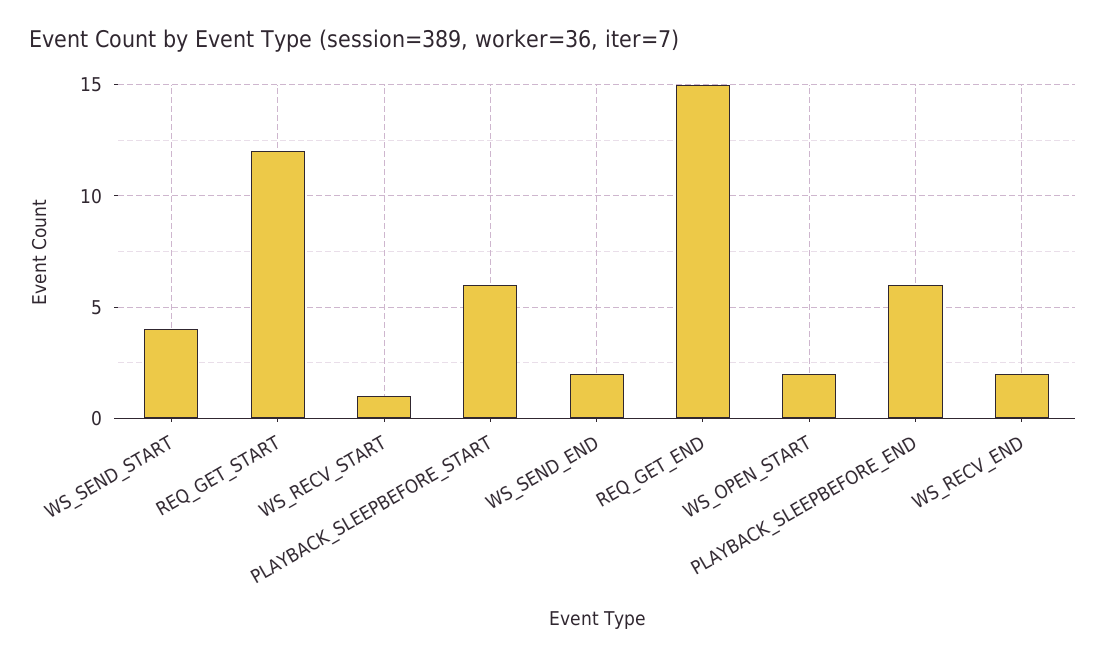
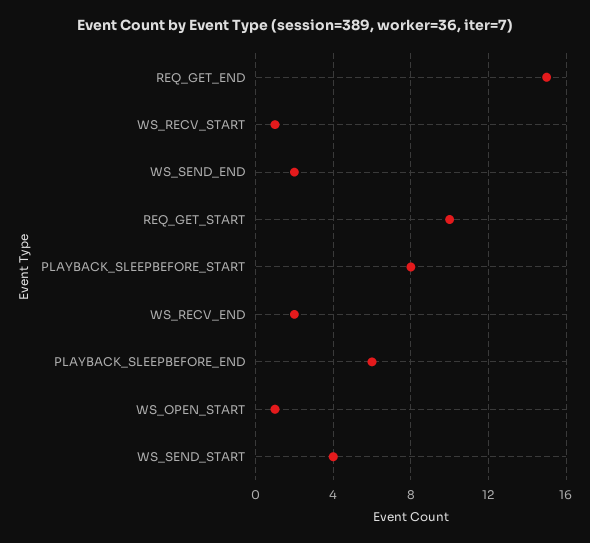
REQ_GET_START: 12 -> 10
PLAYBACK_SLEEPBEFORE_START: 6 -> 8
WS_OPEN_START: 2 -> 1

